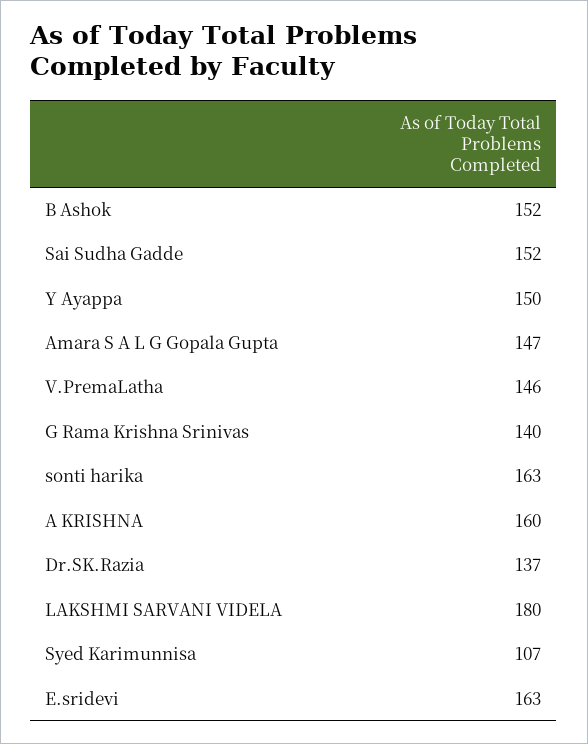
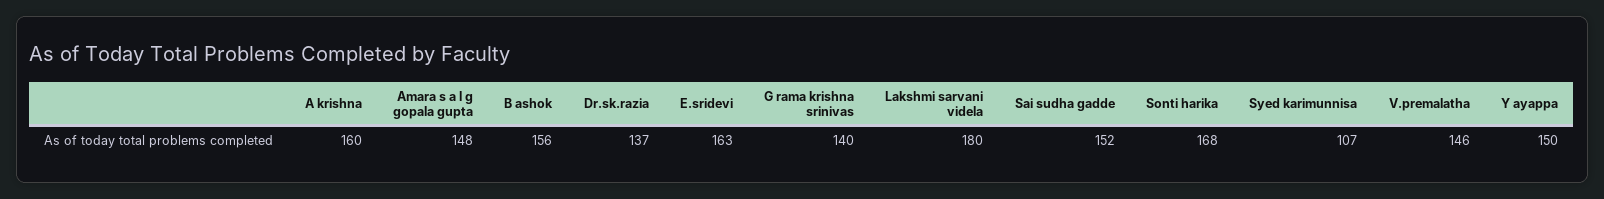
B Ashok: 152 -> 156
Amara S A L G Gopala Gupta: 147 -> 148
sonti harika: 163 -> 168

